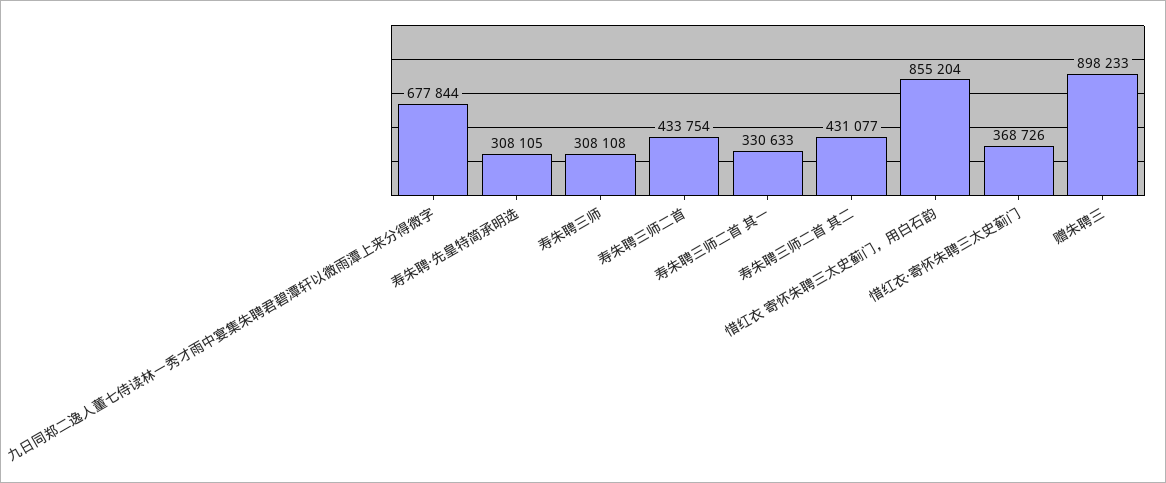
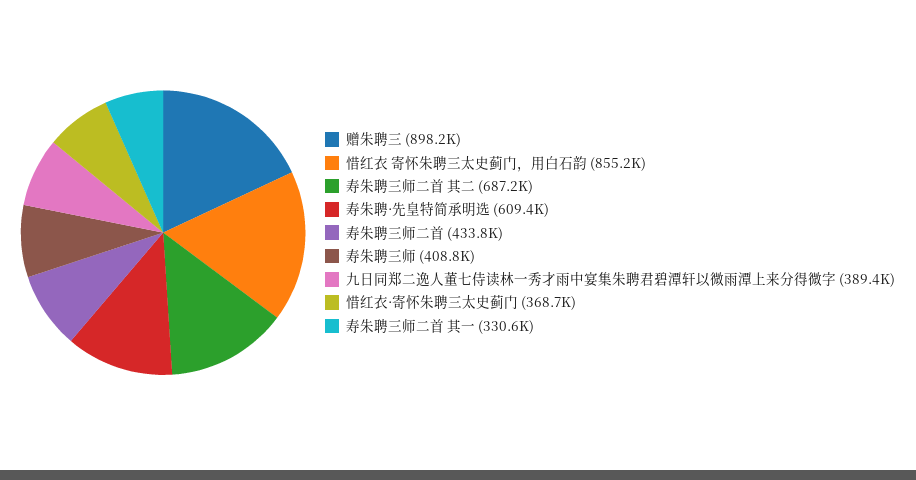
九日同郑二逸人董七侍读林一秀才雨中宴集朱聘君碧潭轩以微雨潭上来分得微字: 677844 -> 389400
寿朱聘·先皇特简承明选: 308105 -> 609400
寿朱聘三师: 308108 -> 408800
寿朱聘三师二首 其二: 431077 -> 687200

